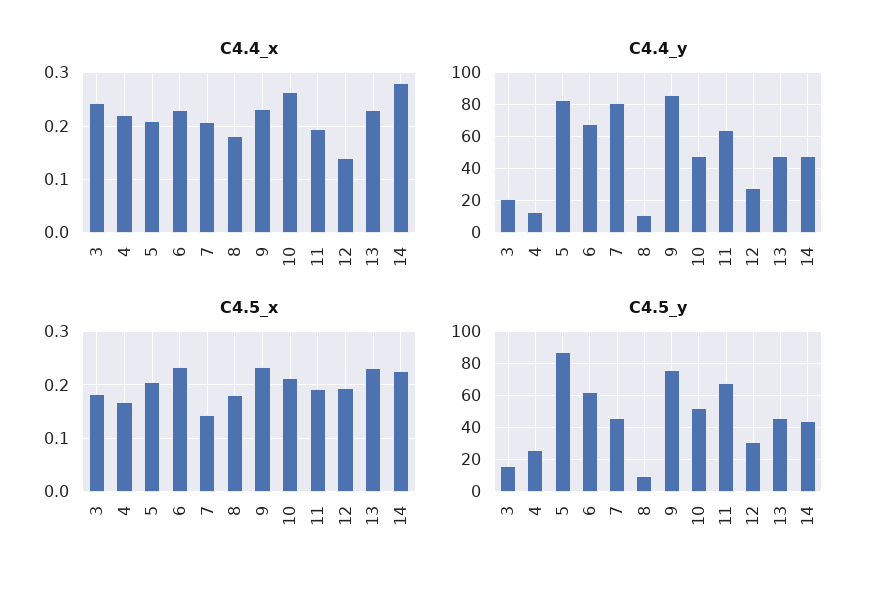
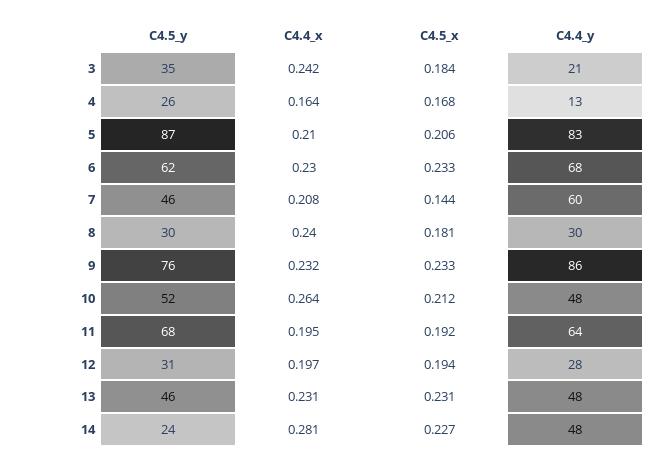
C4.4_x, 4: 0.22 -> 0.164
C4.4_x, 8: 0.18 -> 0.24
C4.4_x, 12: 0.14 -> 0.197
C4.4_y, 7: 80 -> 60
C4.4_y, 8: 10 -> 30
C4.5_y, 3: 15 -> 35
C4.5_y, 8: 10 -> 30
C4.5_y, 14: 45 -> 24

